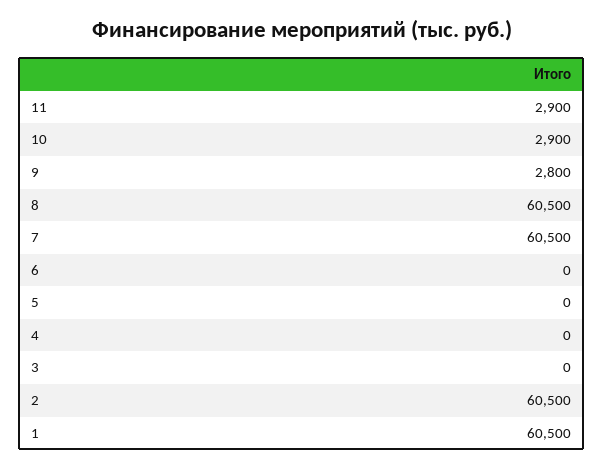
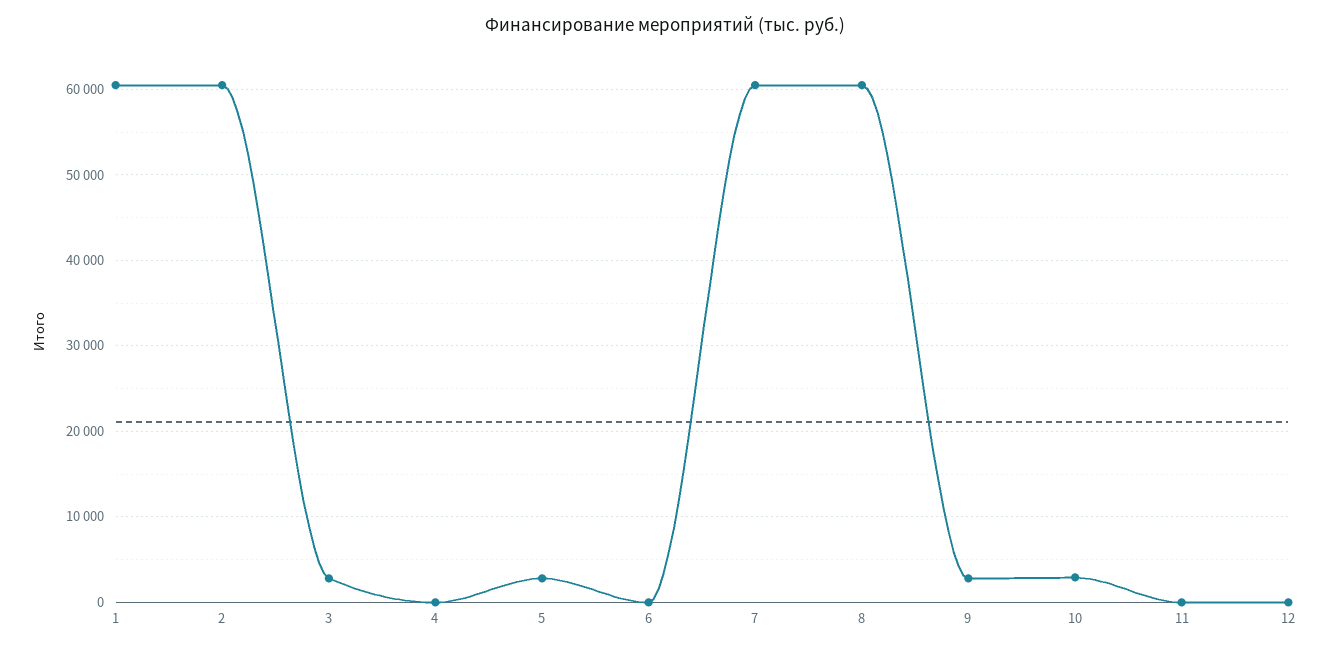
11: 2900 -> 0
5: 0 -> 3000
3: 0 -> 3000
12: none -> 0

